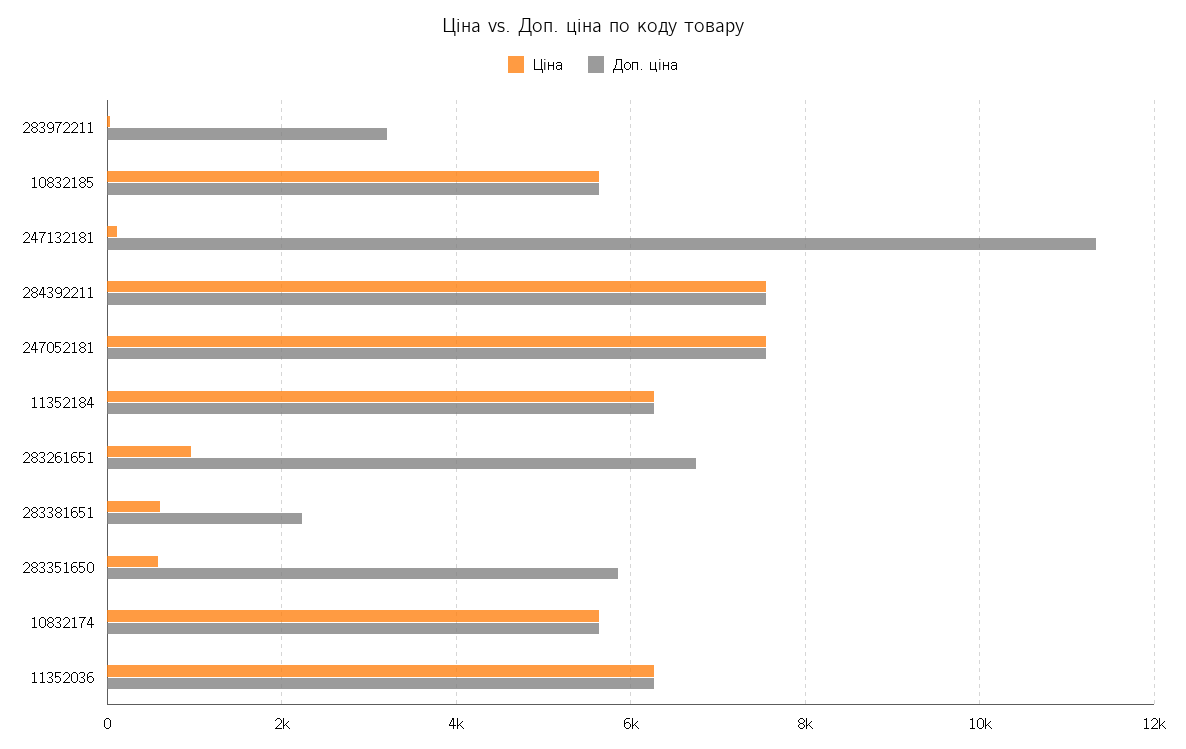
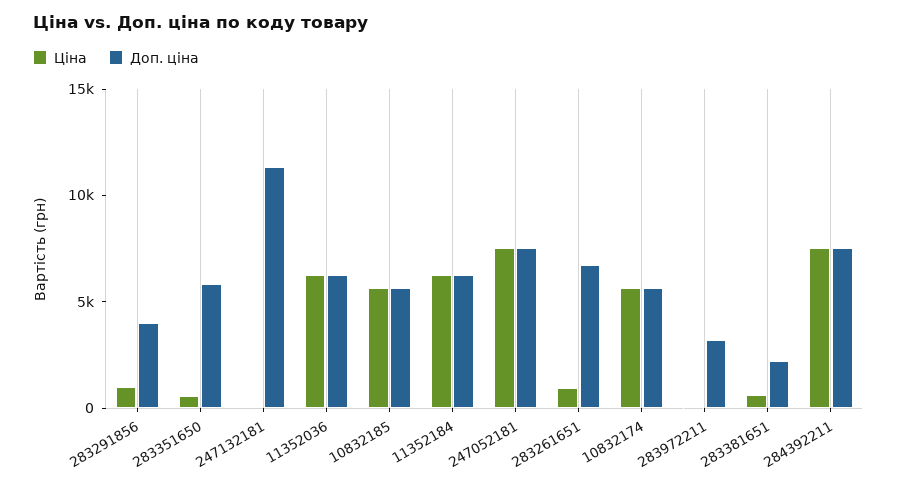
Ціна, 283291856: none -> 1000
Доп. ціна, 283291856: none -> 4000

